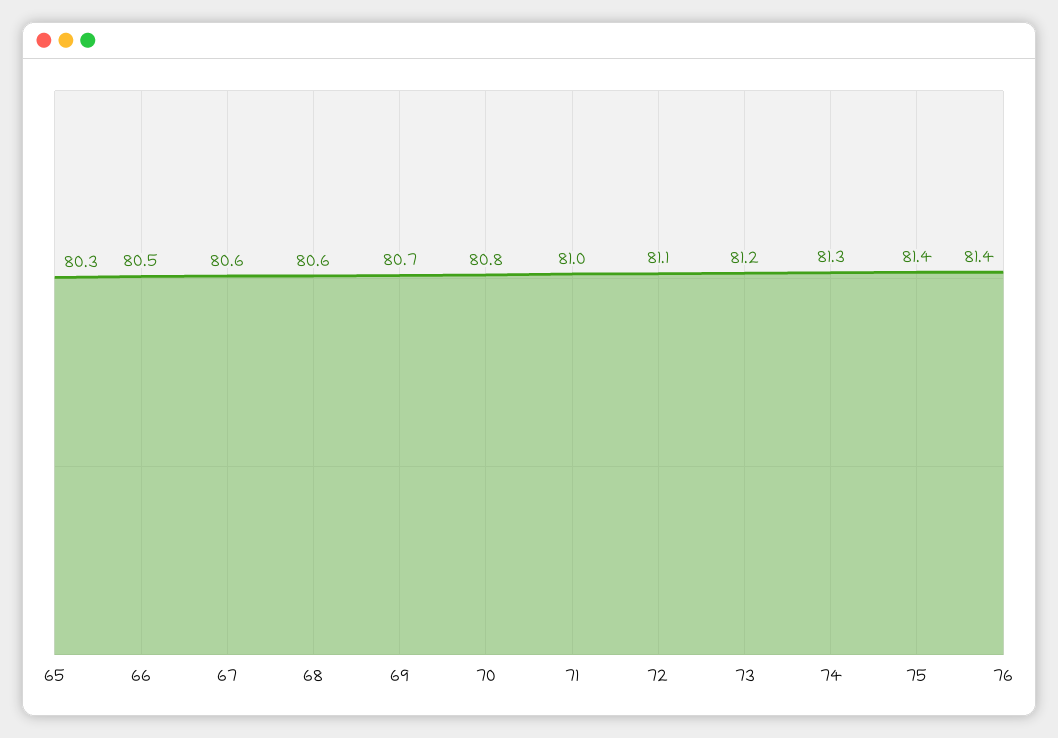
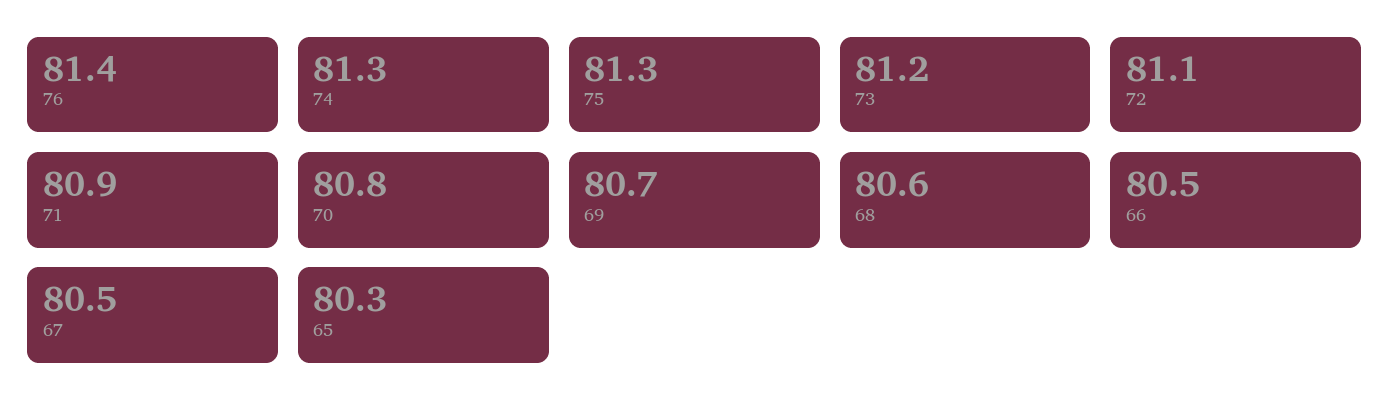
67: 80.6 -> 80.5
71: 81 -> 80.9
75: 81.4 -> 81.3

